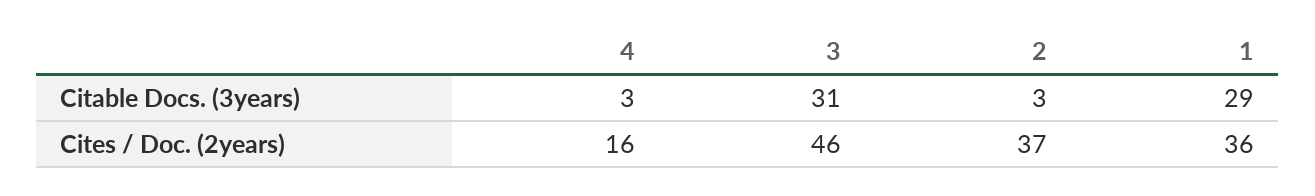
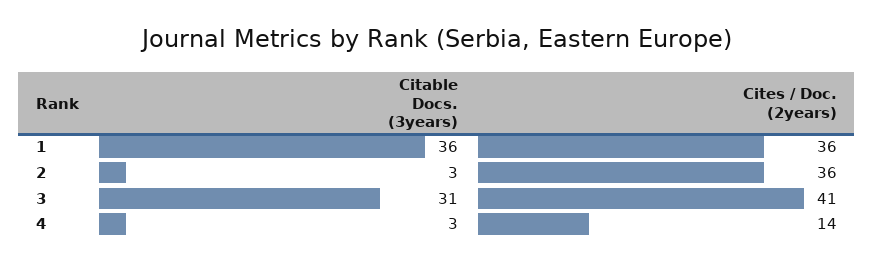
1, Citable Docs. (3years): 29 -> 36
4, Cites / Doc. (2years): 16 -> 14
3, Cites / Doc. (2years): 46 -> 41
2, Cites / Doc. (2years): 37 -> 36

